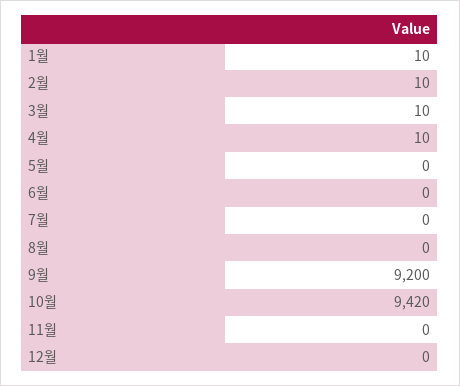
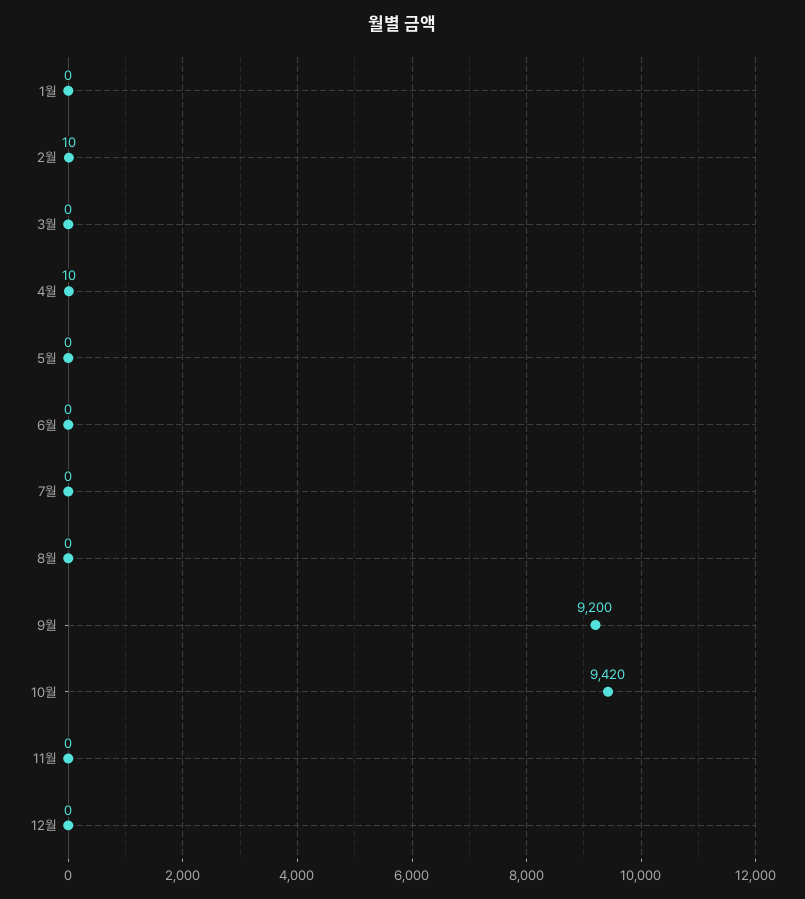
1월: 10 -> 0
3월: 10 -> 0

